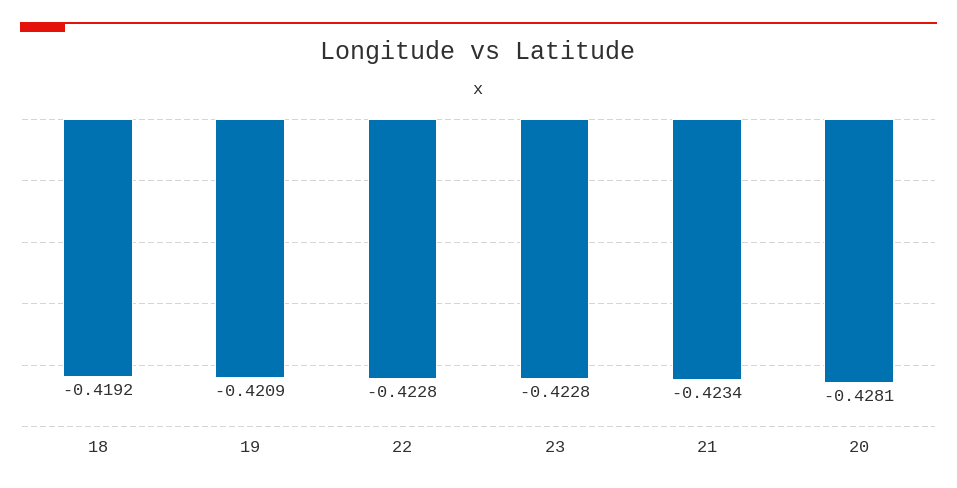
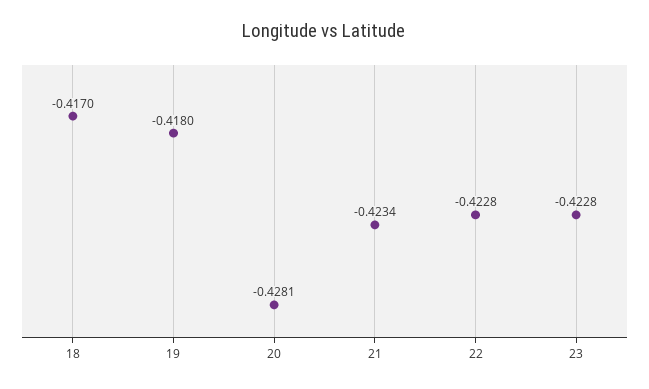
18: -0.4192 -> -0.417
19: -0.4209 -> -0.418

